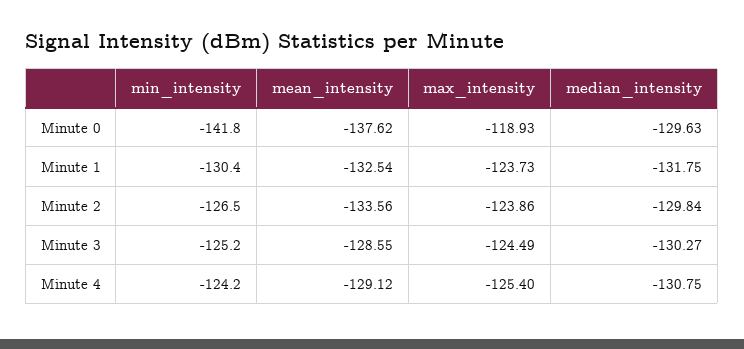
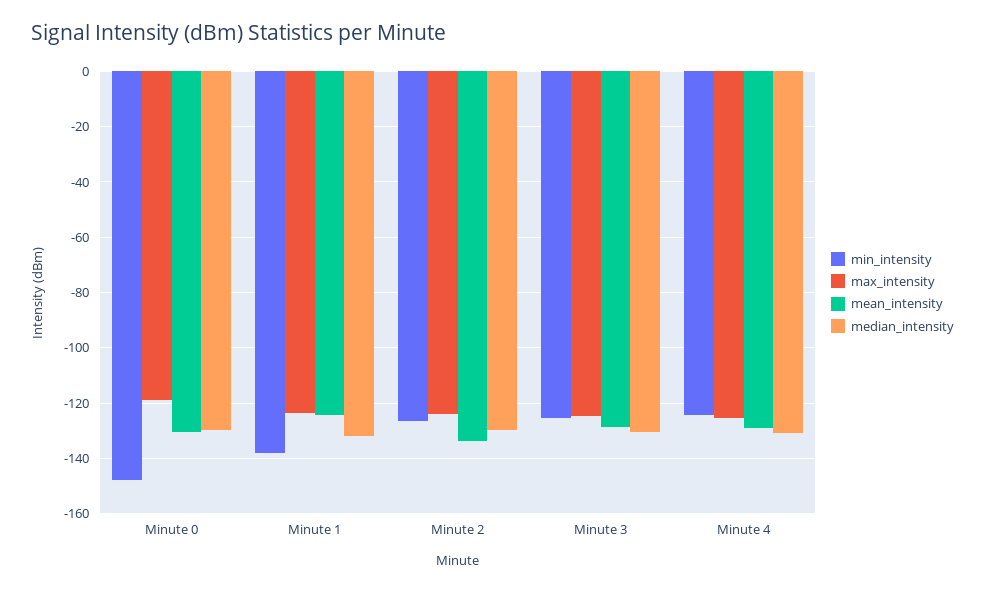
min_intensity, Minute 0: -141.8 -> -147.5
mean_intensity, Minute 0: -137.62 -> -130
min_intensity, Minute 1: -130.4 -> -137.5
mean_intensity, Minute 1: -132.54 -> -125

